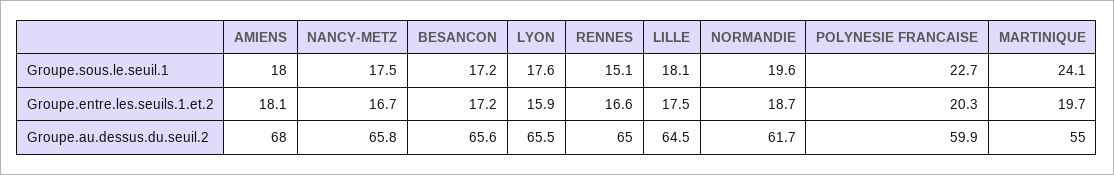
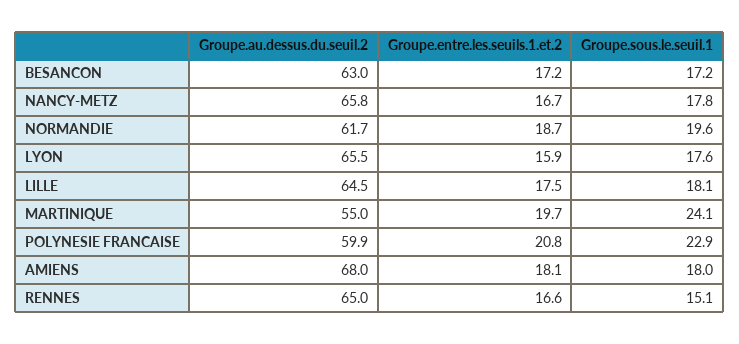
NANCY-METZ, Groupe.sous.le.seuil.1: 17.5 -> 17.8
POLYNESIE FRANCAISE, Groupe.sous.le.seuil.1: 22.7 -> 22.9
POLYNESIE FRANCAISE, Groupe.entre.les.seuils.1.et.2: 20.3 -> 20.8
BESANCON, Groupe.au.dessus.du.seuil.2: 65.6 -> 63

